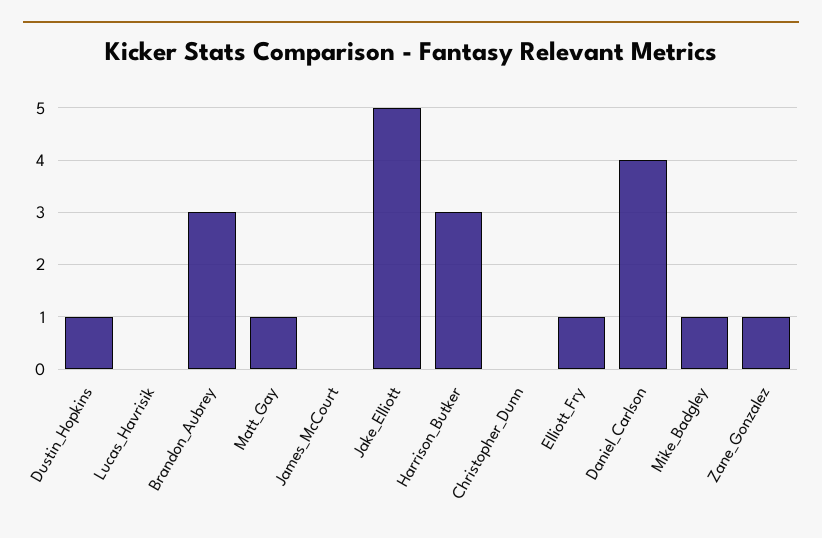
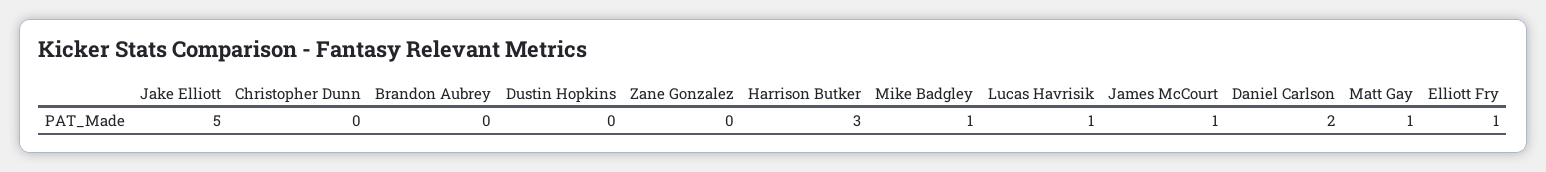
Dustin_Hopkins: 1 -> 0
Lucas_Havrisik: 0 -> 1
Brandon_Aubrey: 3 -> 0
James_McCourt: 0 -> 1
Daniel_Carlson: 4 -> 2
Zane_Gonzalez: 1 -> 0

